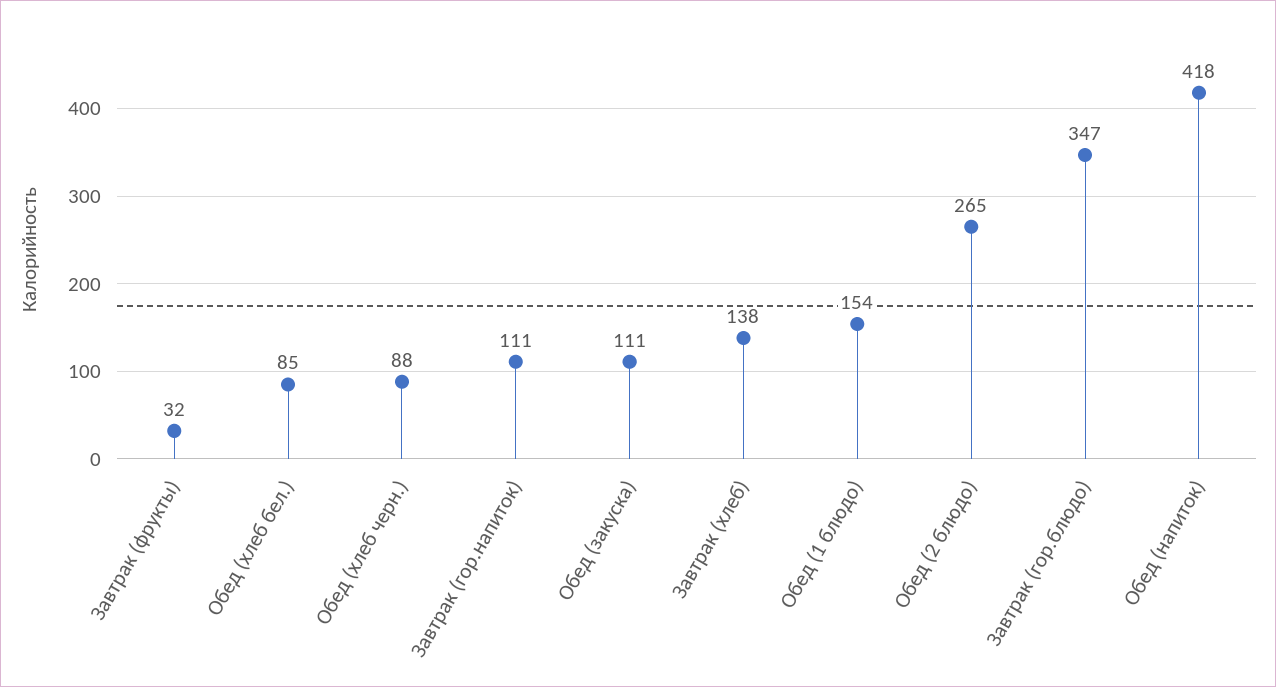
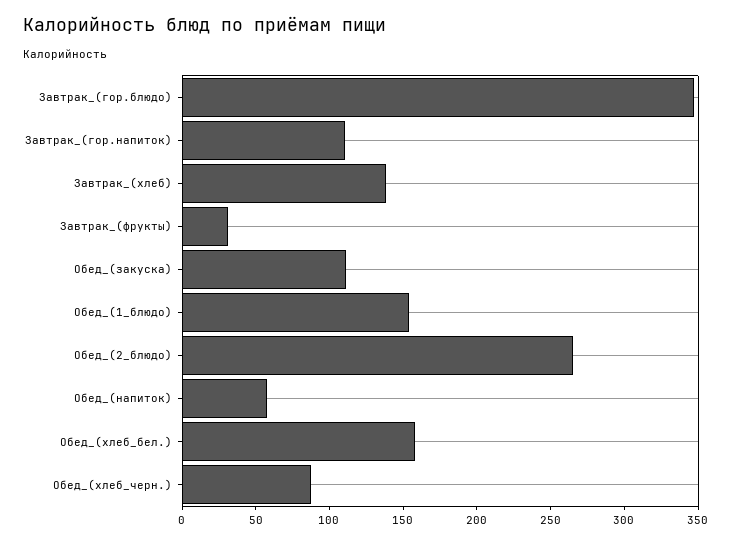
Обед (хлеб бел.): 85 -> 160
Обед (напиток): 418 -> 60

